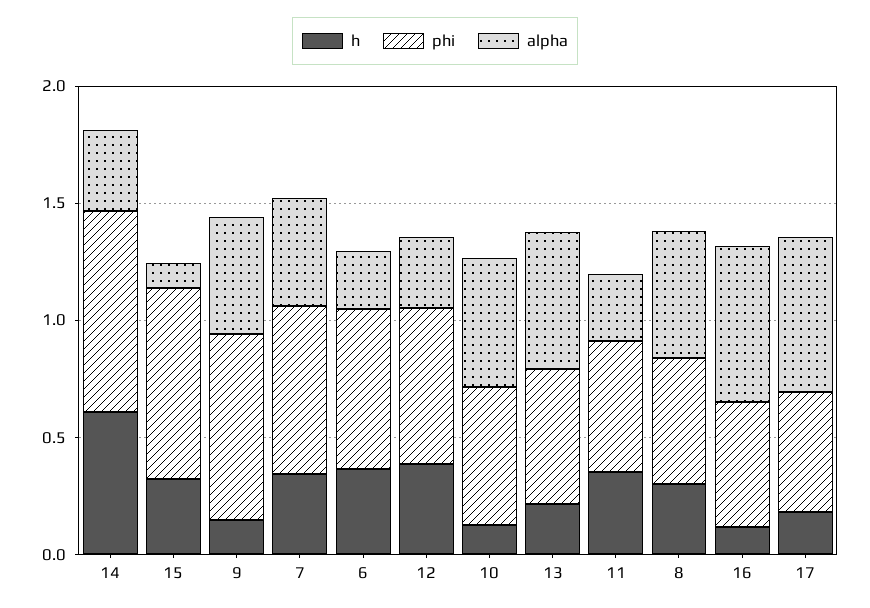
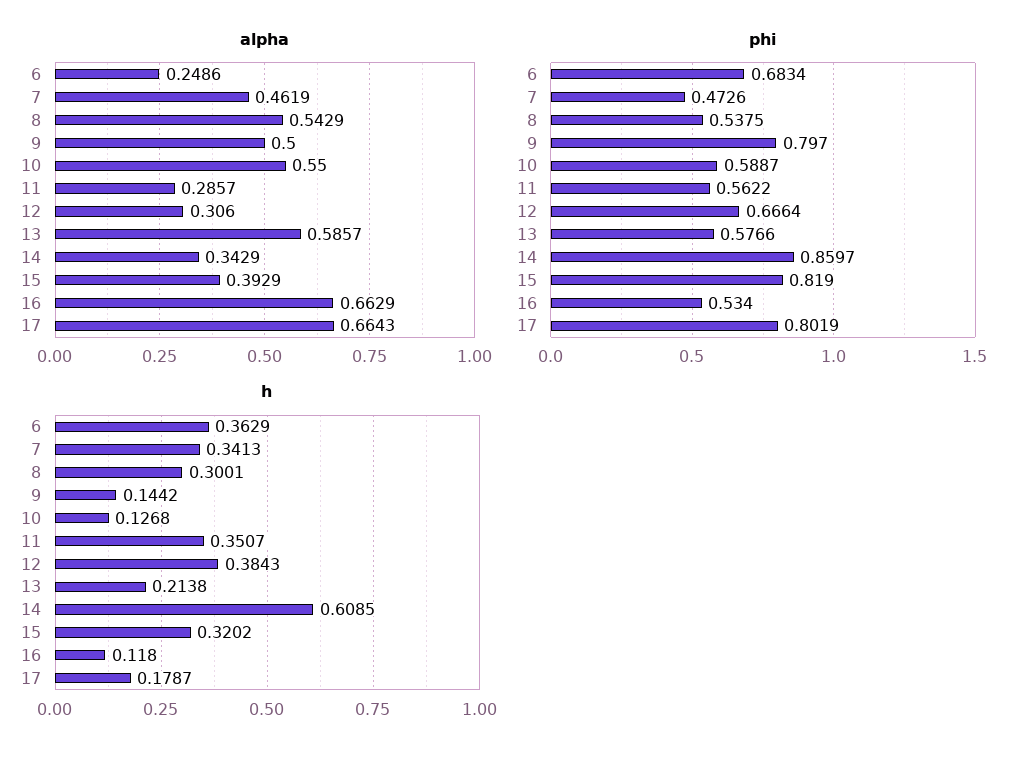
alpha, 15: 0.1 -> 0.3929
phi, 7: 0.7 -> 0.4726
phi, 17: 0.5 -> 0.8019

